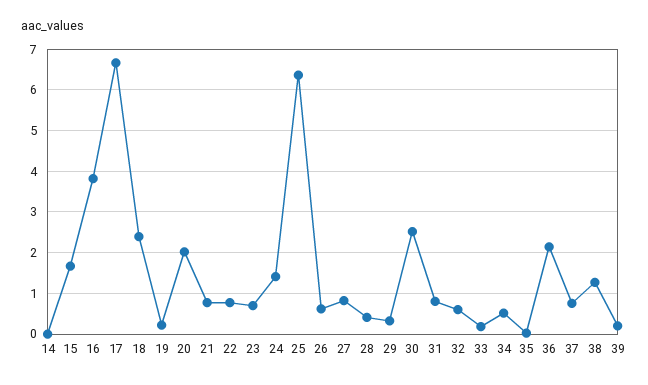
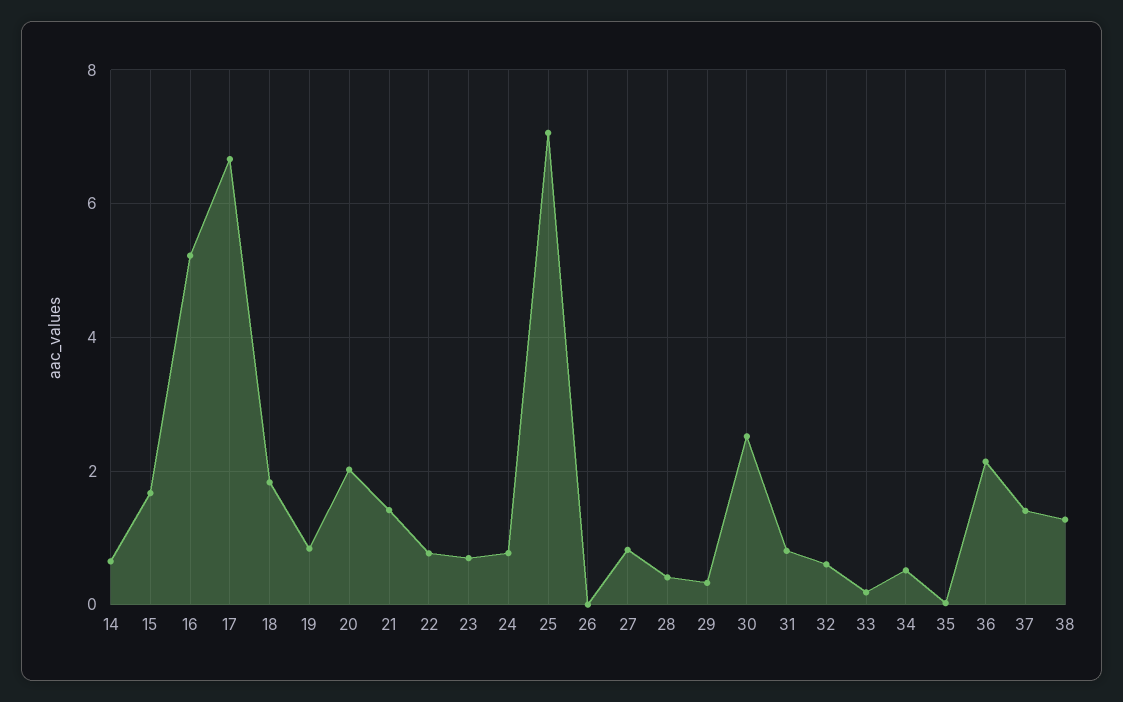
14: 0 -> 0.6
16: 3.8 -> 5.2
18: 2.4 -> 1.8
19: 0.2 -> 0.8
21: 0.8 -> 1.4
24: 1.4 -> 0.8
25: 6.4 -> 7
26: 0.6 -> 0
37: 0.8 -> 1.4
39: 0.2 -> none

